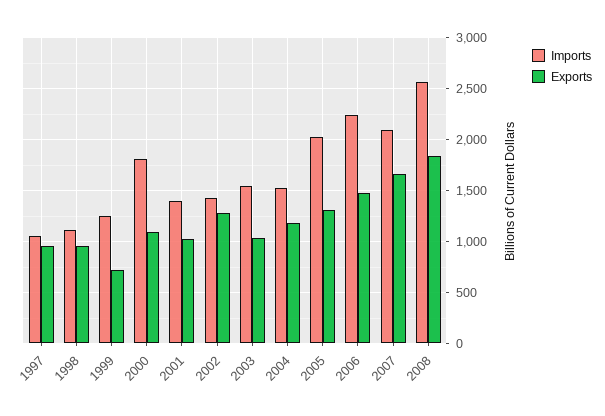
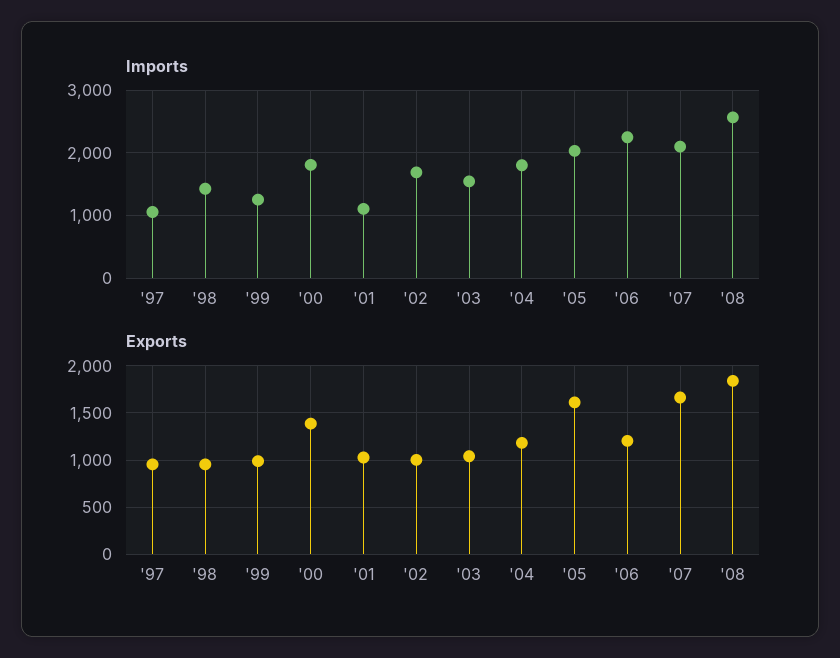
Imports, 1998: 1100 -> 1400
Exports, 1999: 700 -> 1000
Exports, 2000: 1100 -> 1400
Imports, 2001: 1400 -> 1100
Imports, 2002: 1400 -> 1700
Exports, 2002: 1300 -> 1000
Imports, 2004: 1500 -> 1800
Exports, 2005: 1300 -> 1600
Exports, 2006: 1500 -> 1200

